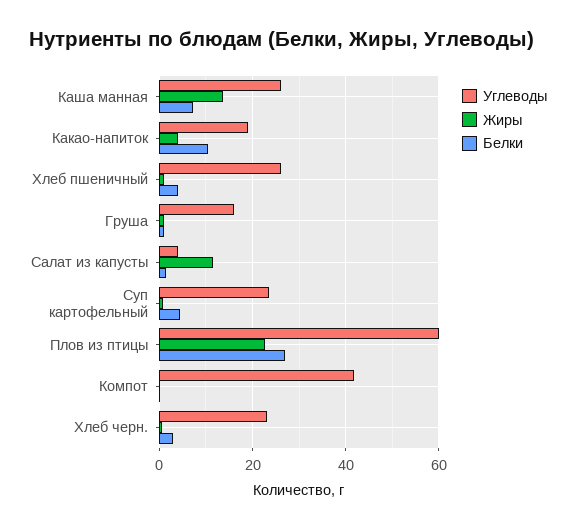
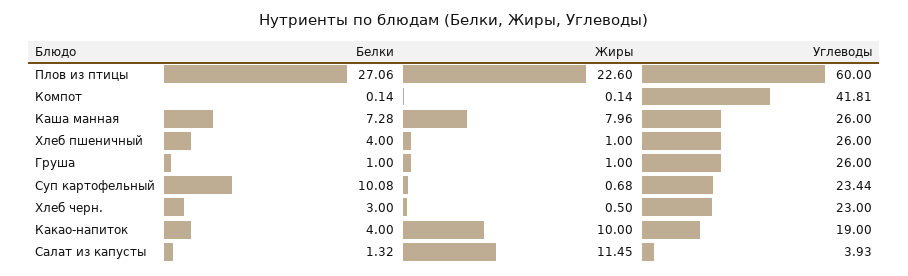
Жиры, Каша манная: 14 -> 7.96
Жиры, Какао-напиток: 4 -> 10
Белки, Какао-напиток: 10 -> 4
Углеводы, Груша: 16 -> 26
Белки, Суп картофельный: 4 -> 10.08

